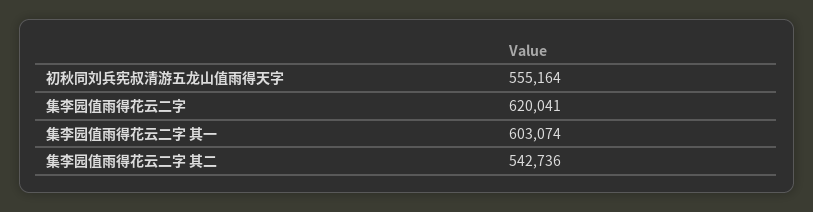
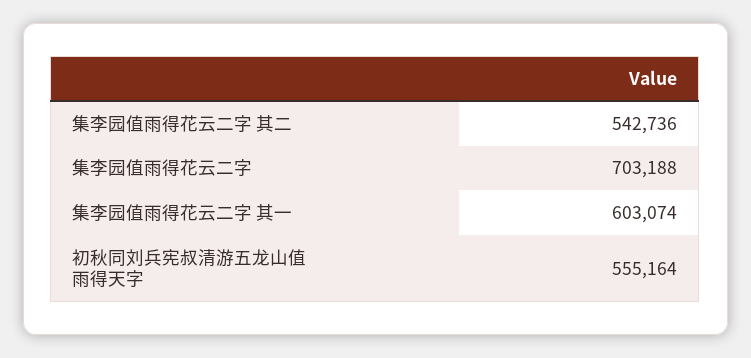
集李园值雨得花云二字: 620041 -> 703188

